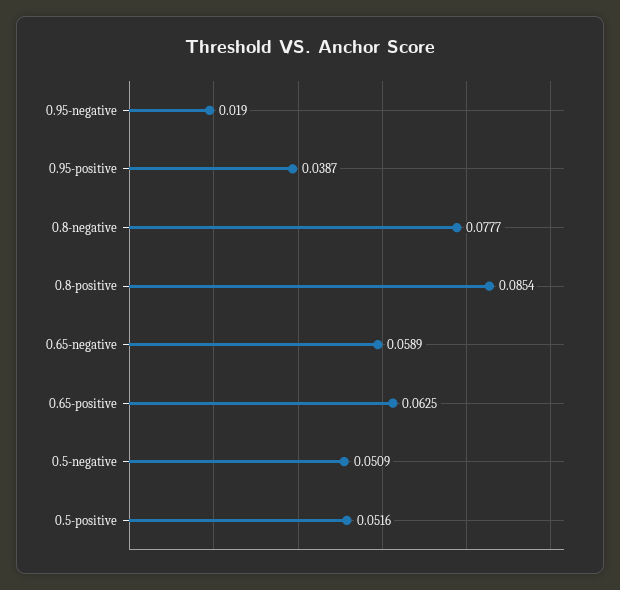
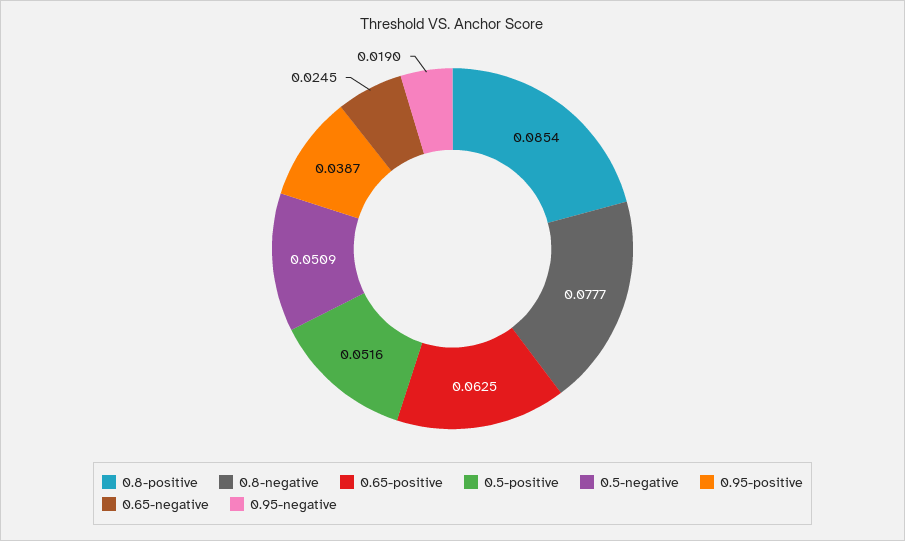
0.65-negative: 0.0589 -> 0.0245

